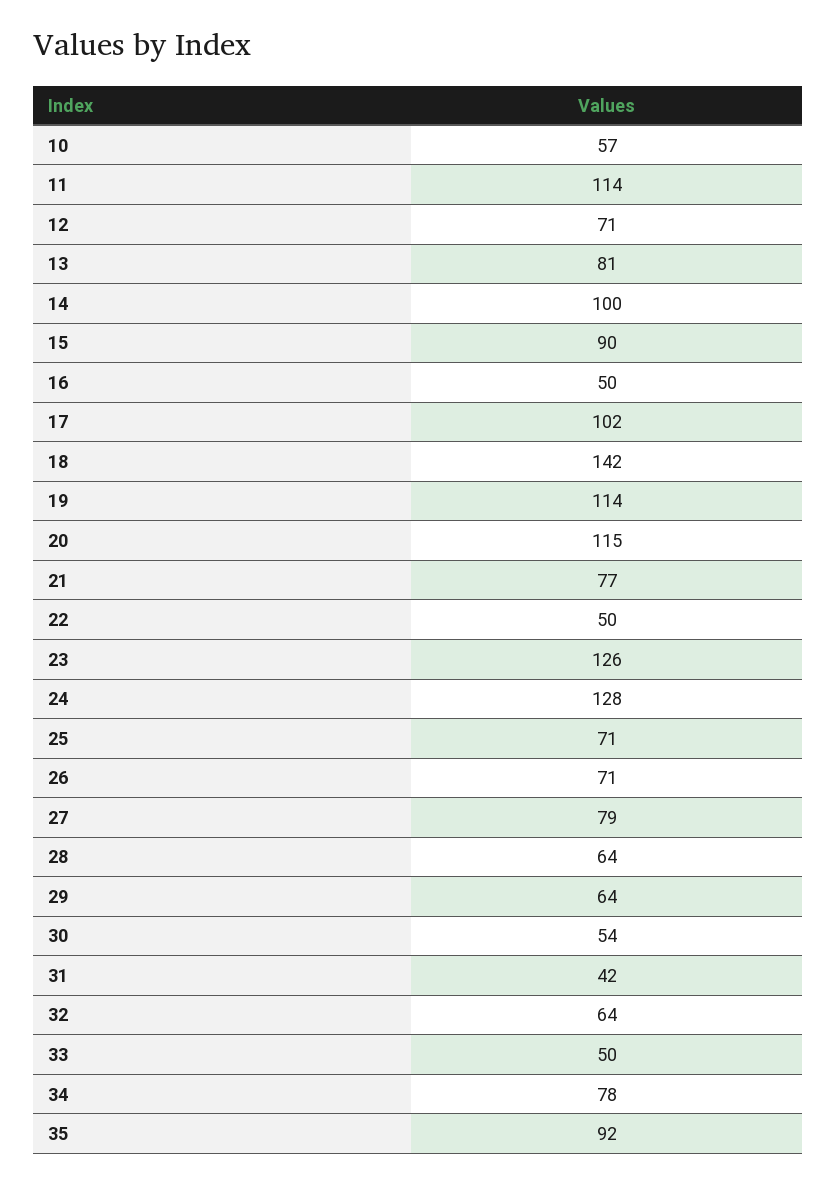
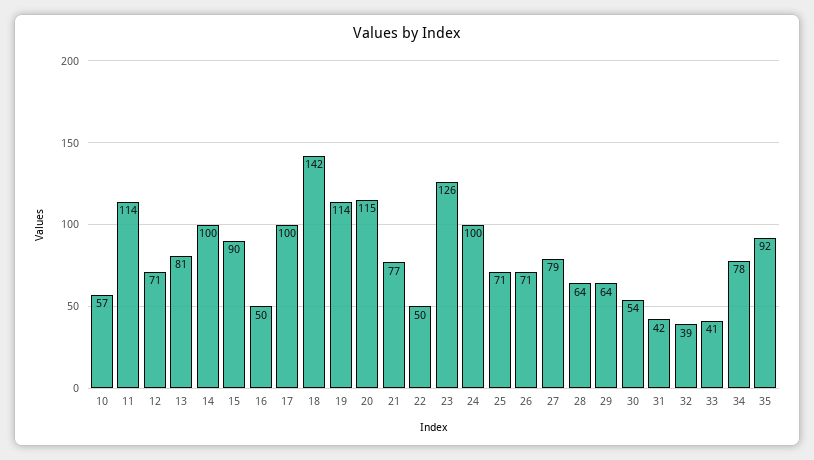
17: 102 -> 100
24: 128 -> 100
32: 64 -> 39
33: 50 -> 41

